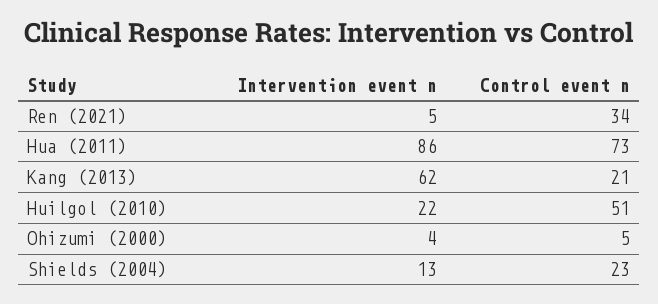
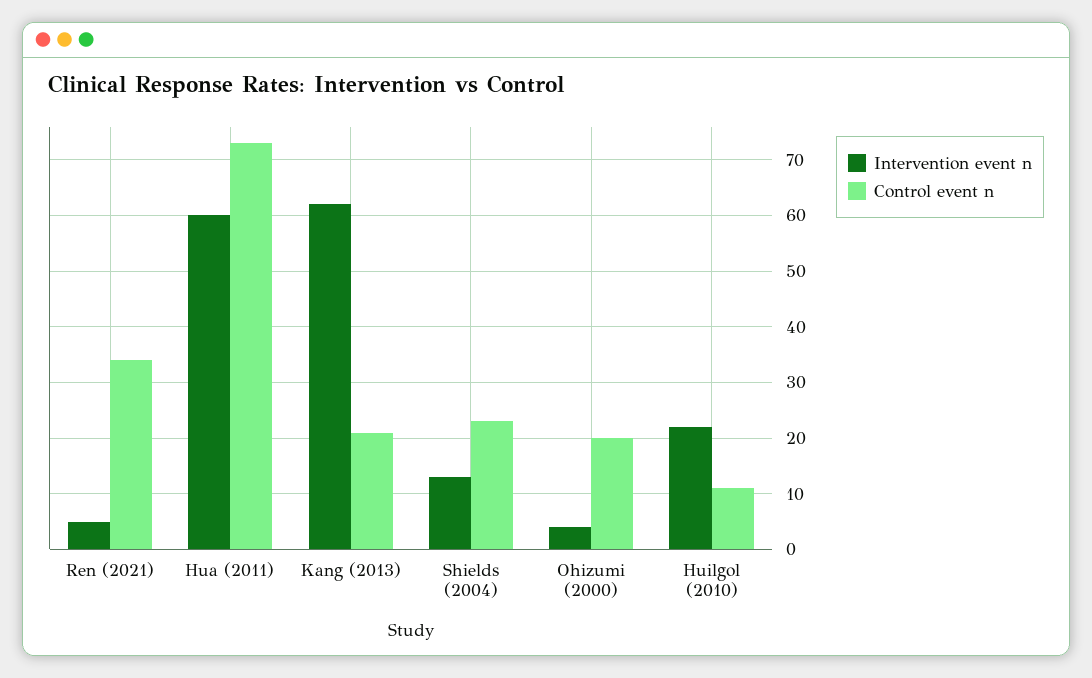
Intervention event n, Hua (2011): 86 -> 60
Control event n, Huilgol (2010): 51 -> 10
Control event n, Ohizumi (2000): 5 -> 20

